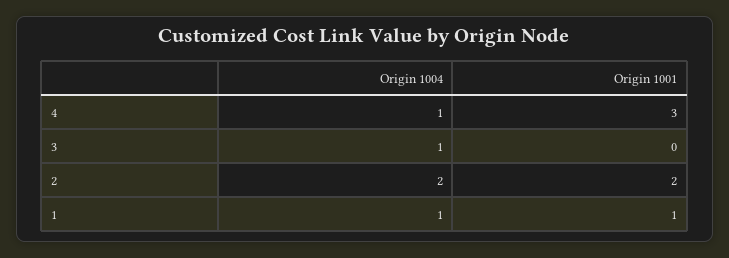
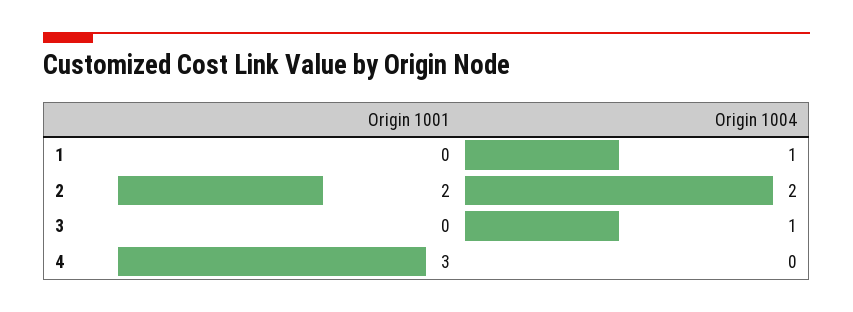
Origin 1004, 4: 1 -> 0
Origin 1001, 1: 1 -> 0

